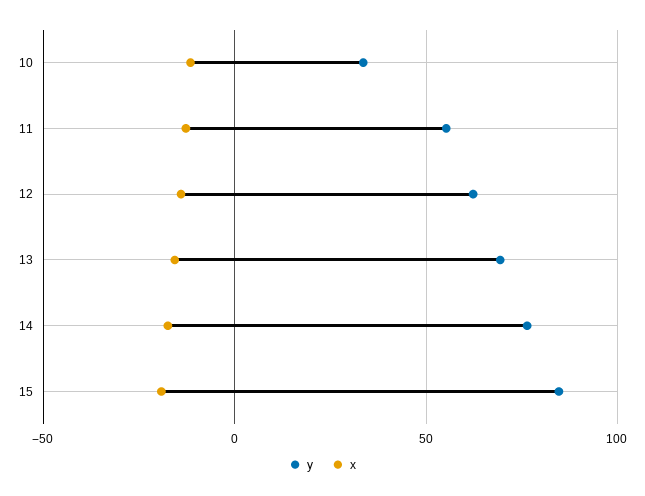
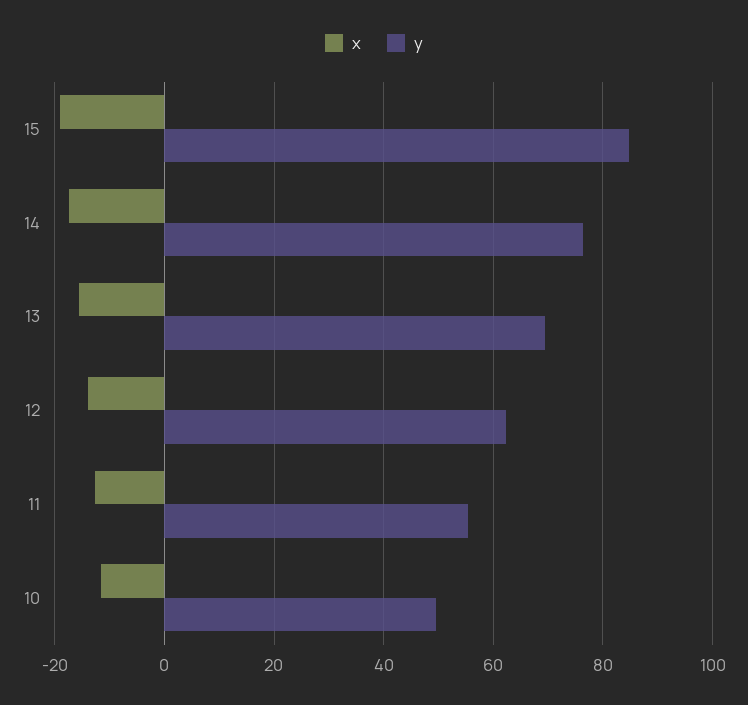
y, 10: 35 -> 50

